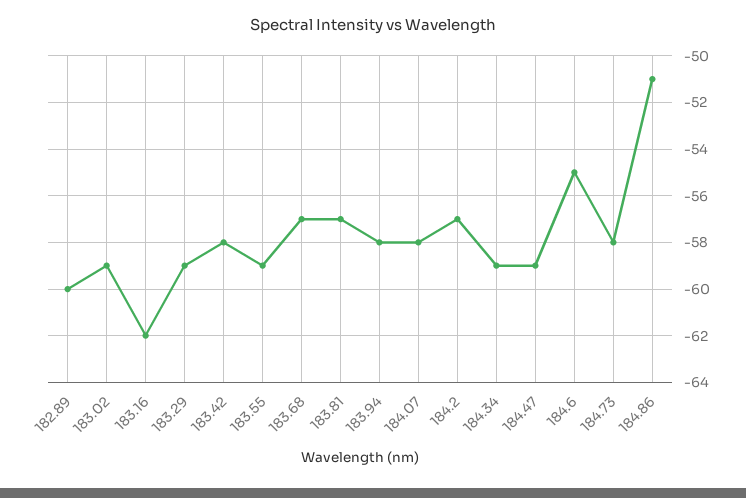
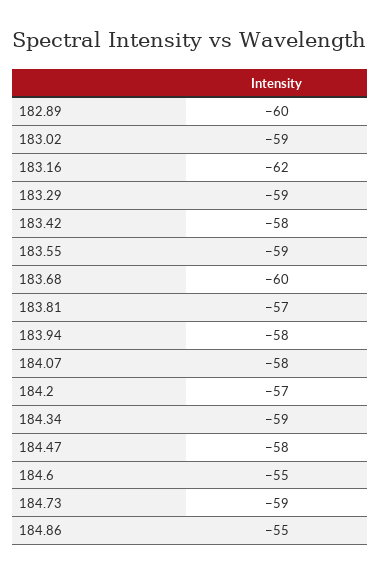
183.68: -57 -> -60
184.47: -59 -> -58
184.73: -58 -> -59
184.86: -51 -> -55

